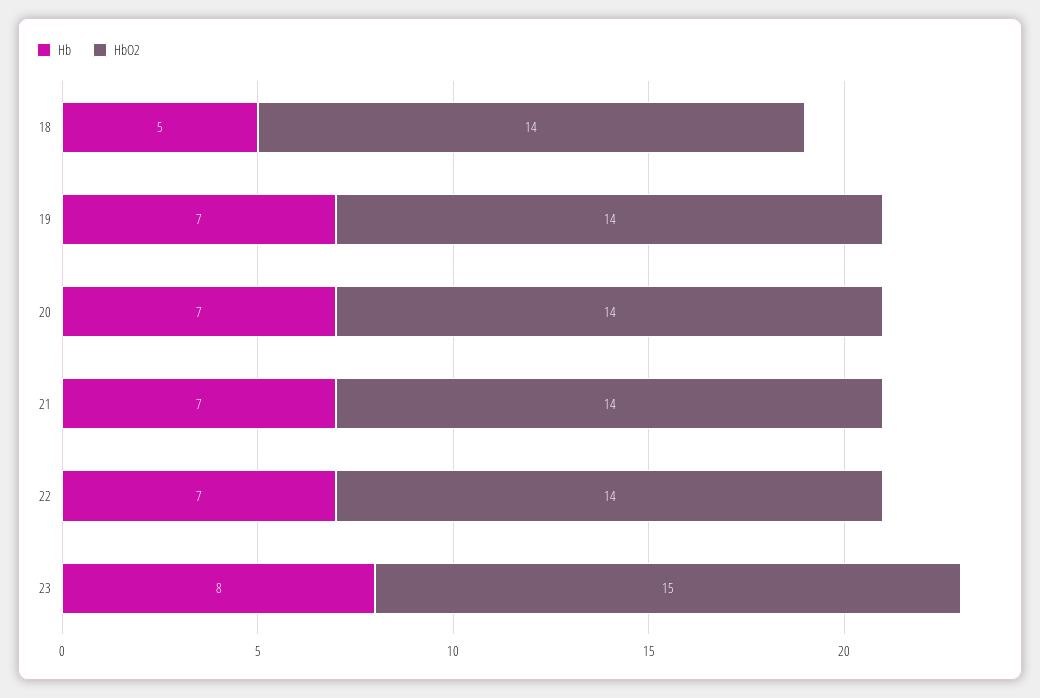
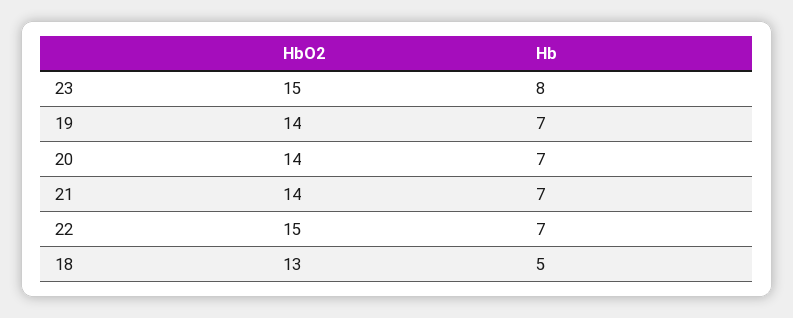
HbO2, 18: 14 -> 13
HbO2, 22: 14 -> 15

